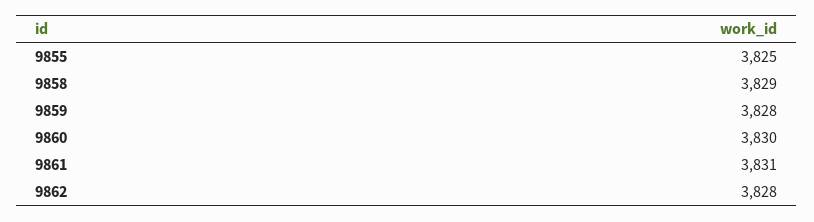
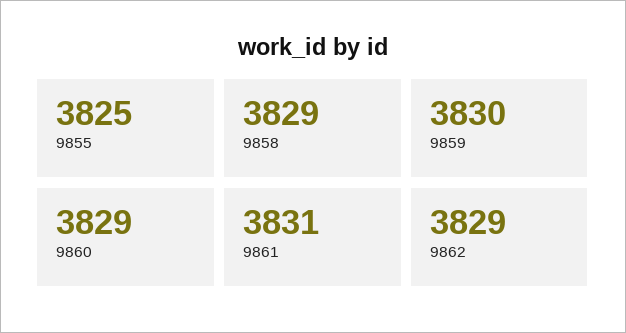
9859: 3828 -> 3830
9860: 3830 -> 3829
9862: 3828 -> 3829

